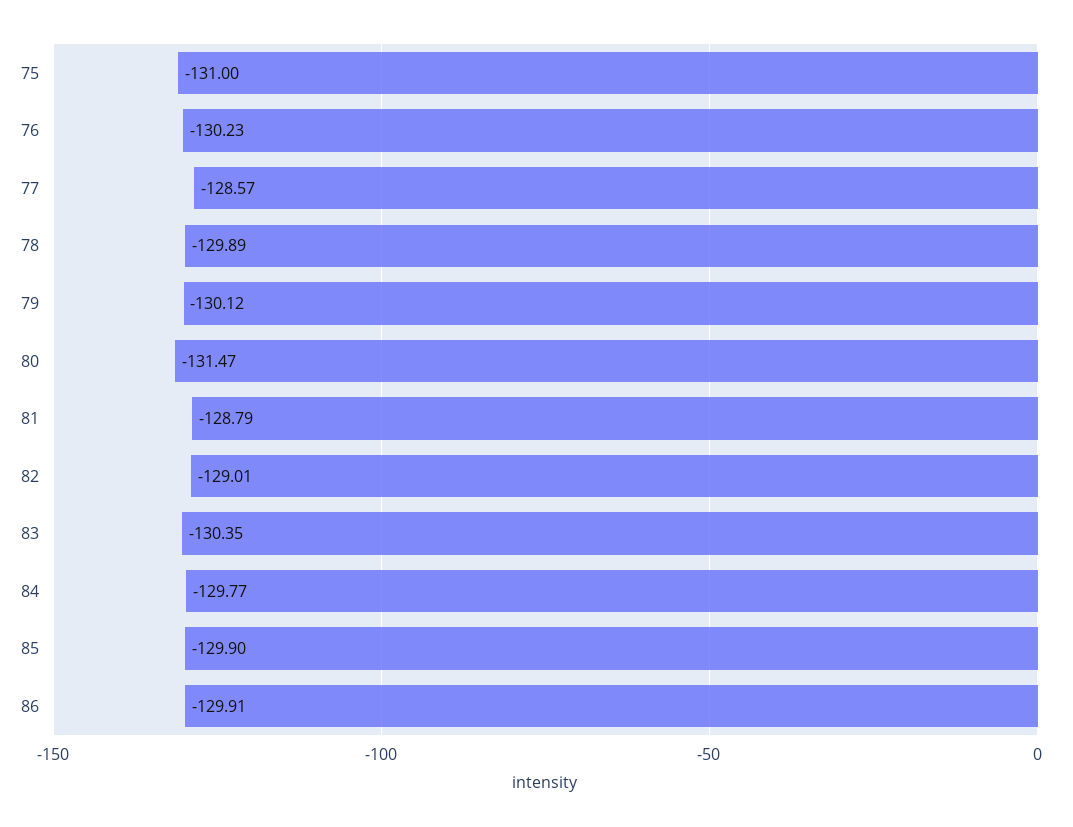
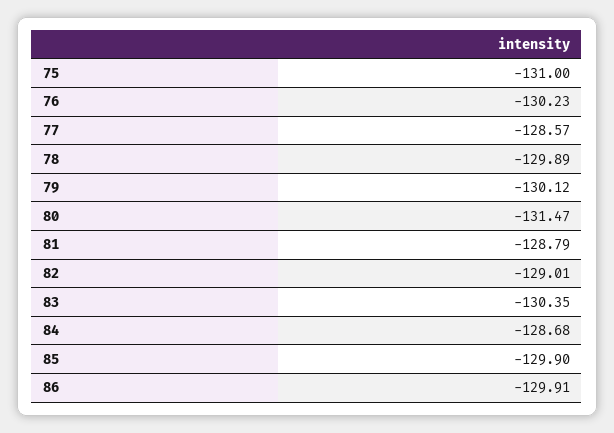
84: -129.77 -> -128.68

